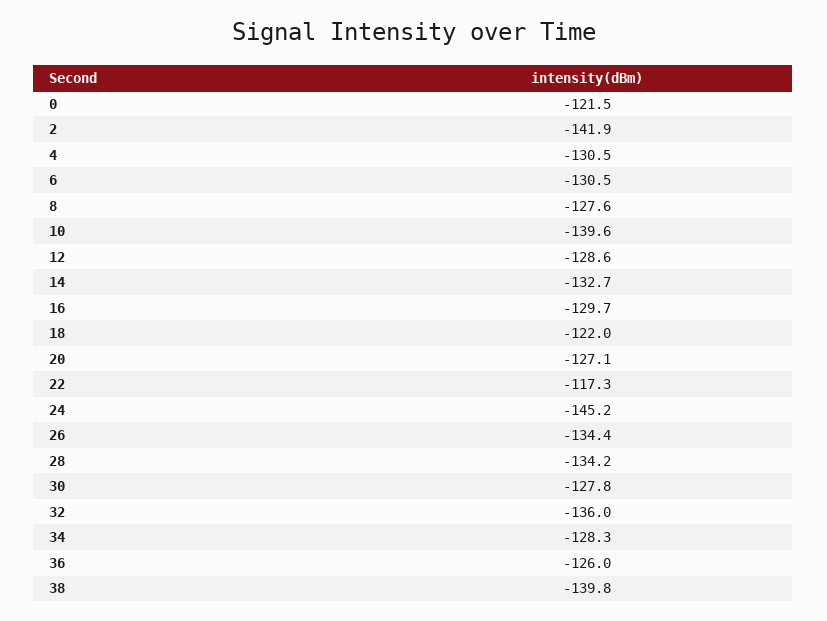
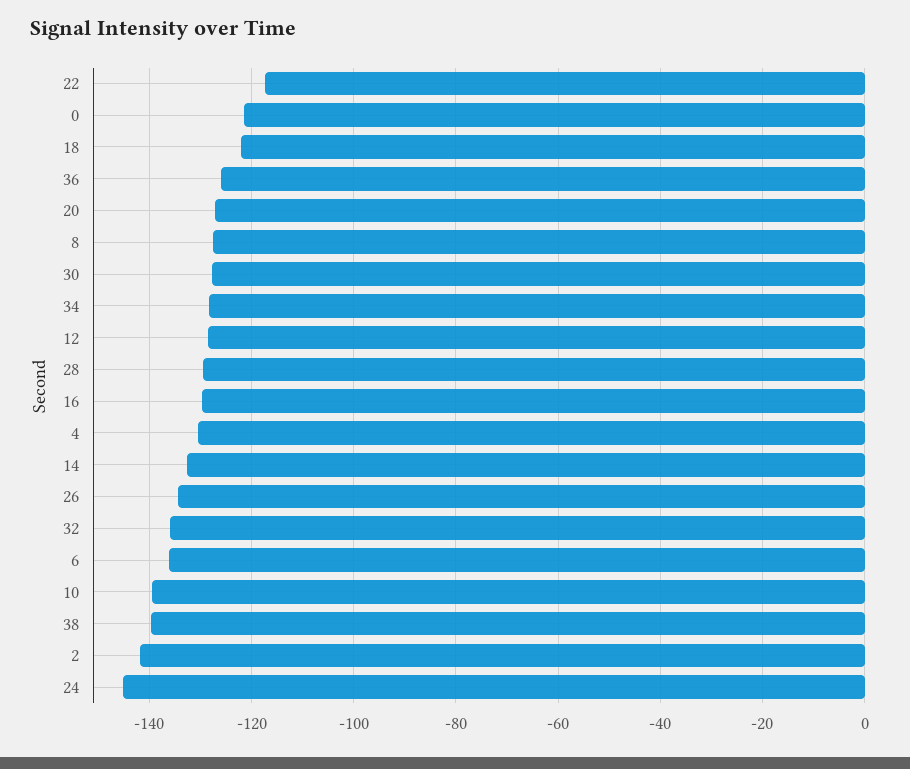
6: -130.5 -> -136
28: -134.2 -> -130

